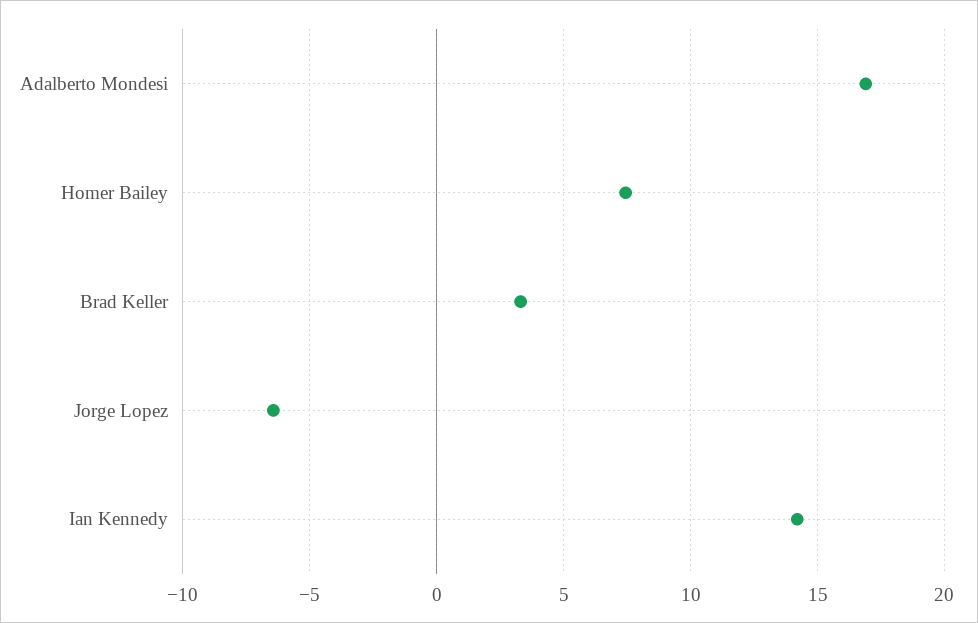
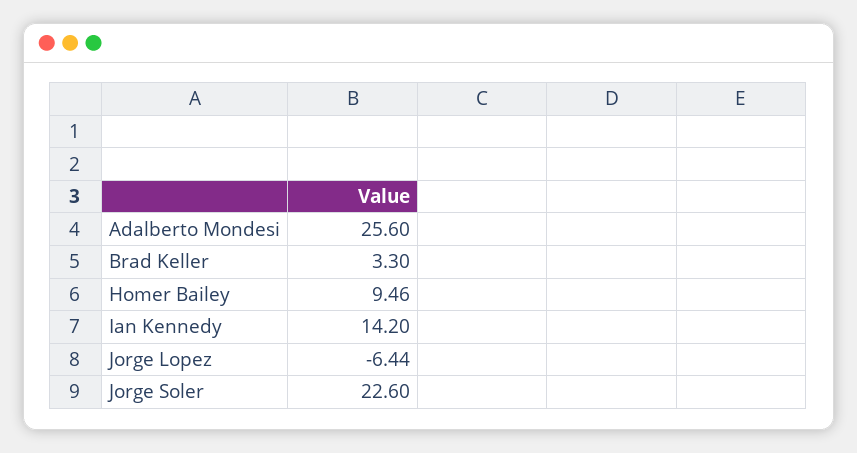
Adalberto Mondesi: 17 -> 25.6
Homer Bailey: 7.5 -> 9.46
Jorge Soler: none -> 22.6

